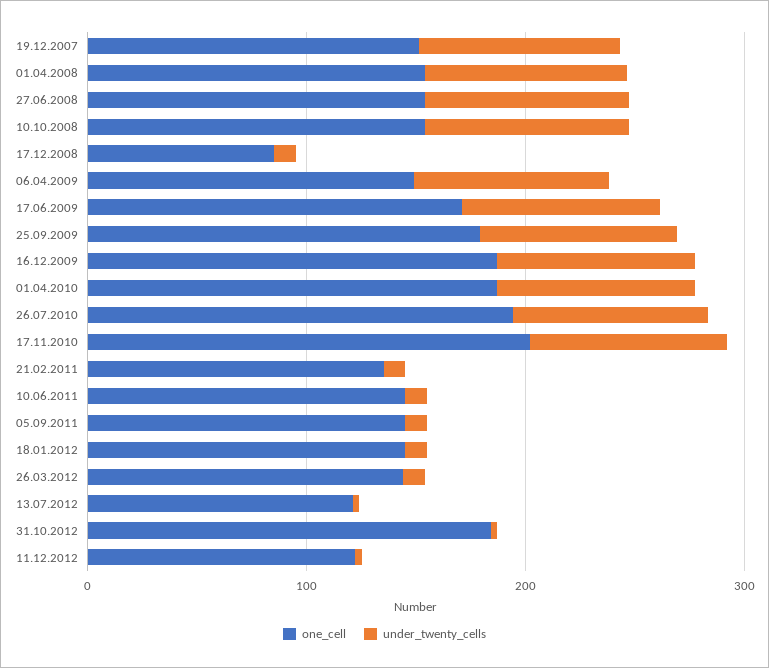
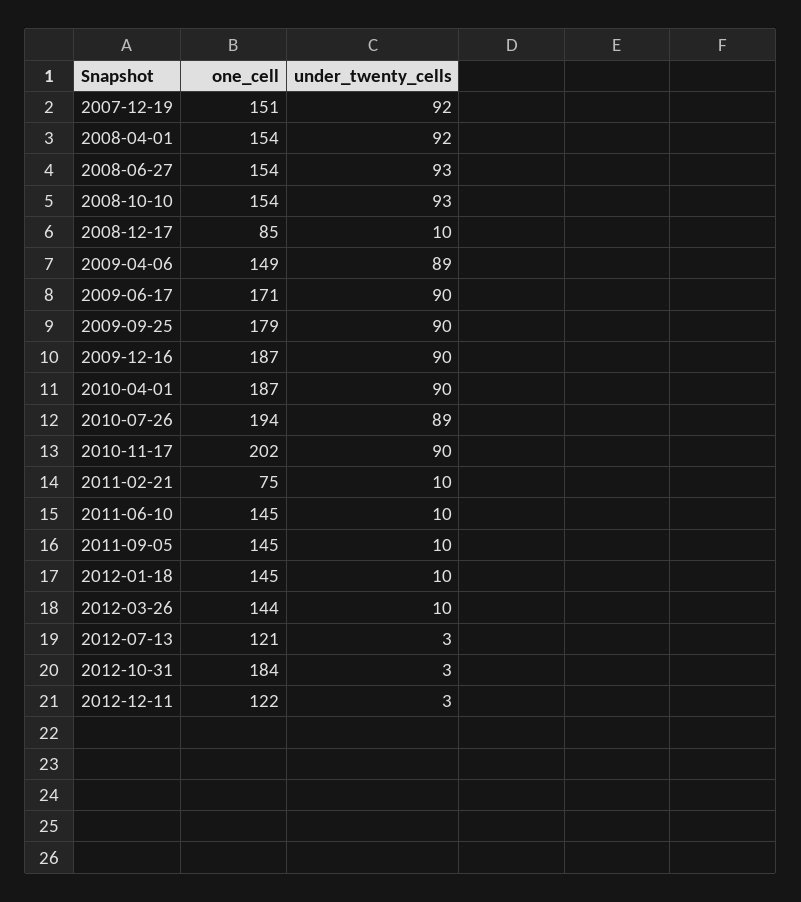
one_cell, 21.02.2011: 140 -> 75

